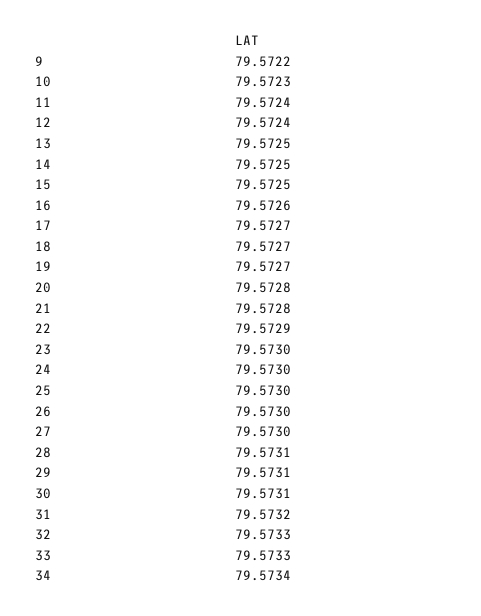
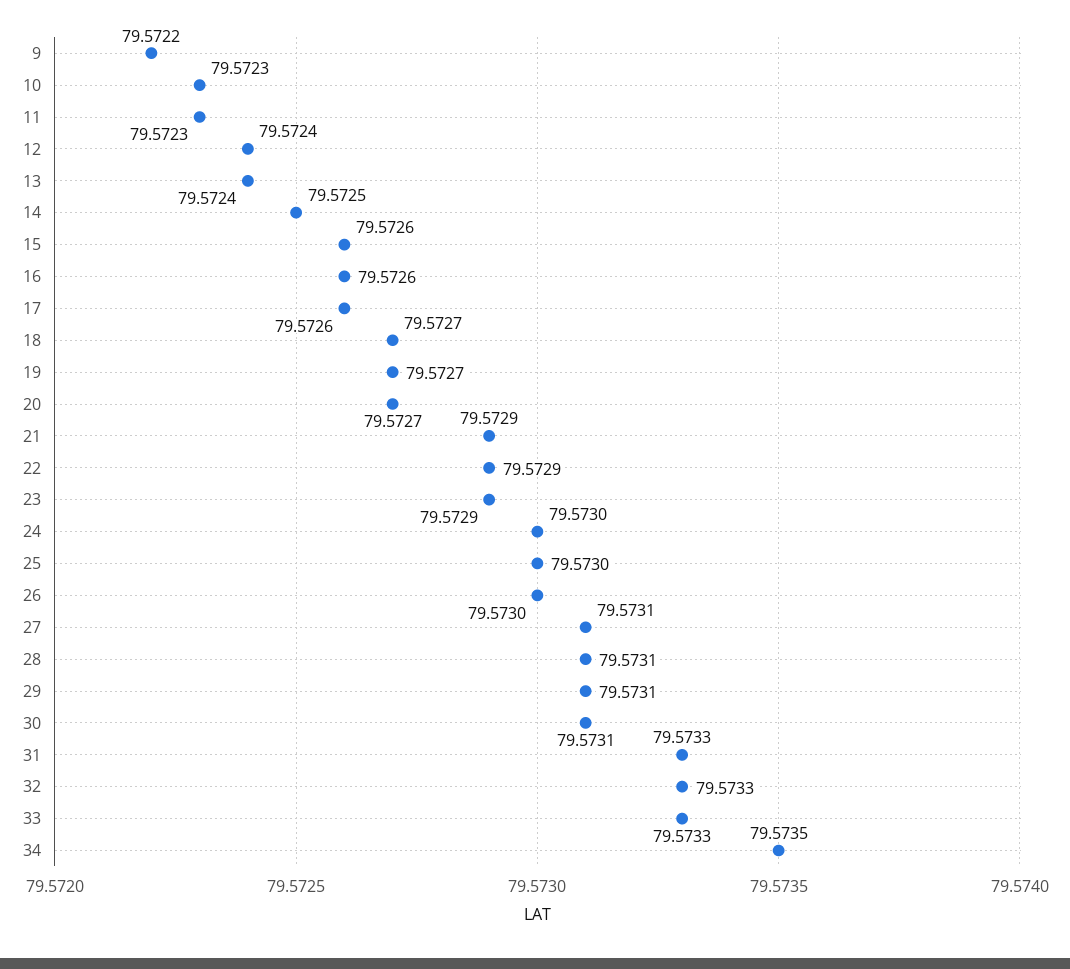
11: 79.5724 -> 79.5723
13: 79.5725 -> 79.5724
15: 79.5725 -> 79.5726
17: 79.5727 -> 79.5726
20: 79.5728 -> 79.5727
21: 79.5728 -> 79.5729
23: 79.573 -> 79.5729
27: 79.573 -> 79.5731
31: 79.5732 -> 79.5733
34: 79.5734 -> 79.5735

